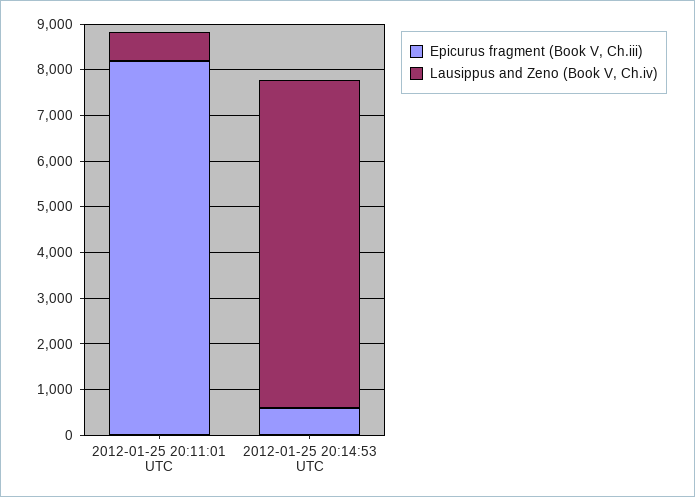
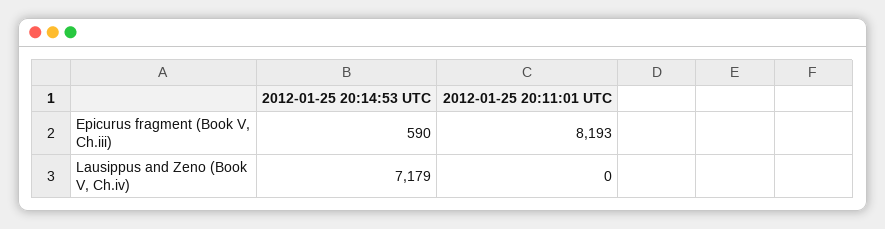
Lausippus and Zeno (Book V, Ch.iv), 2012-01-25 20:11:01 UTC: 600 -> 0

